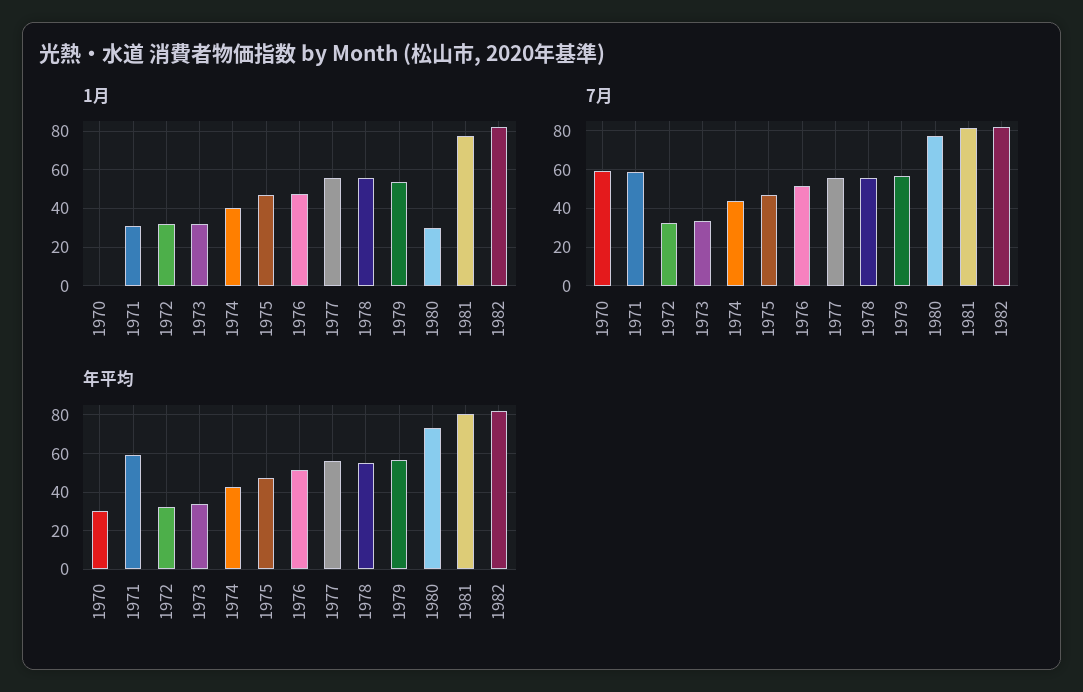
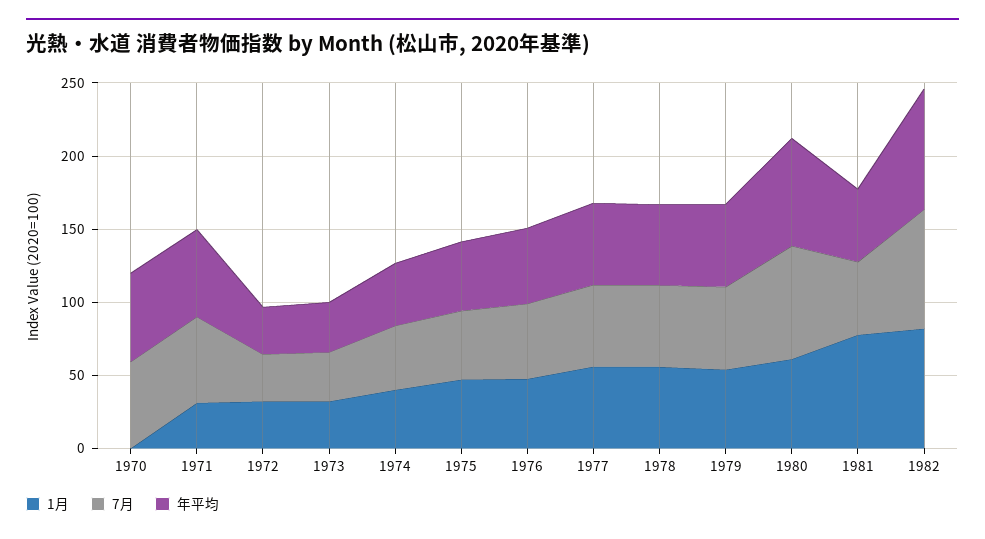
1月, 1980: 30 -> 60
7月, 1981: 80 -> 50
年平均, 1970: 30 -> 60
年平均, 1981: 80 -> 50

